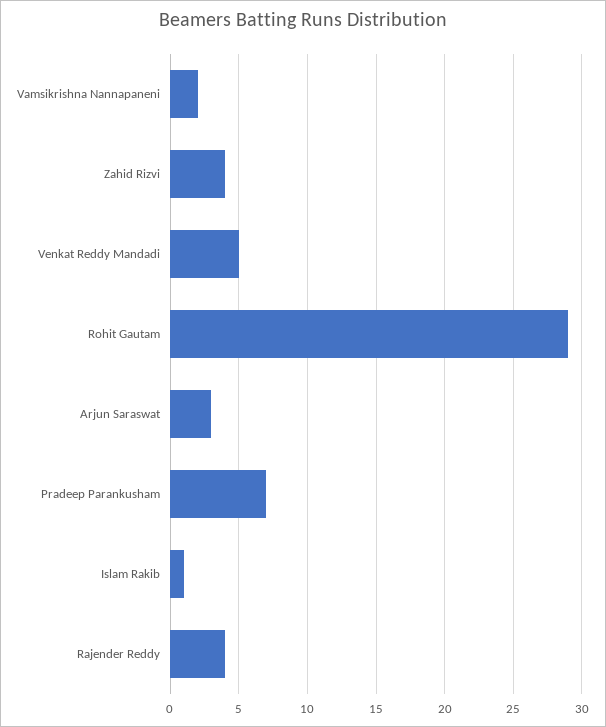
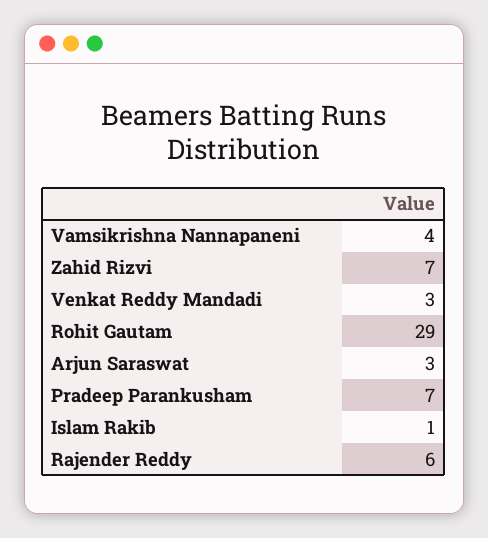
Vamsikrishna Nannapaneni: 2 -> 4
Zahid Rizvi: 4 -> 7
Venkat Reddy Mandadi: 5 -> 3
Rajender Reddy: 4 -> 6

